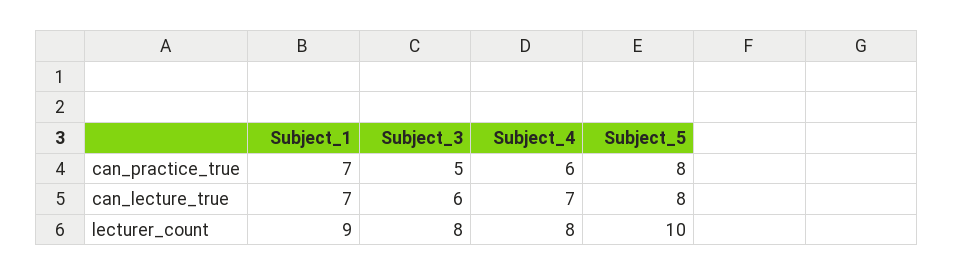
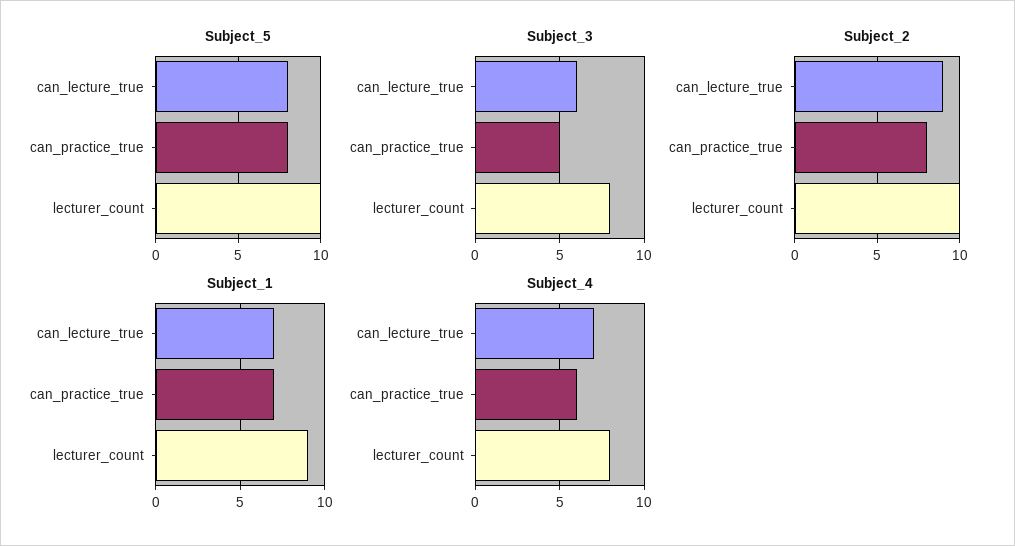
Subject_2, can_lecture_true: none -> 9
Subject_2, can_practice_true: none -> 8
Subject_2, lecturer_count: none -> 10

